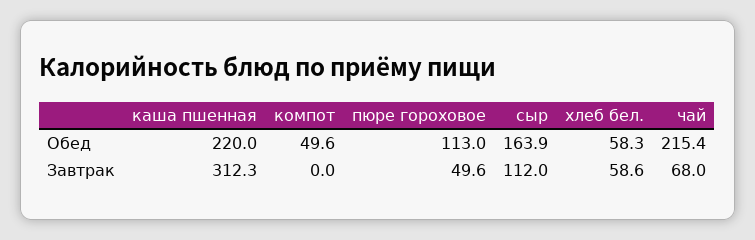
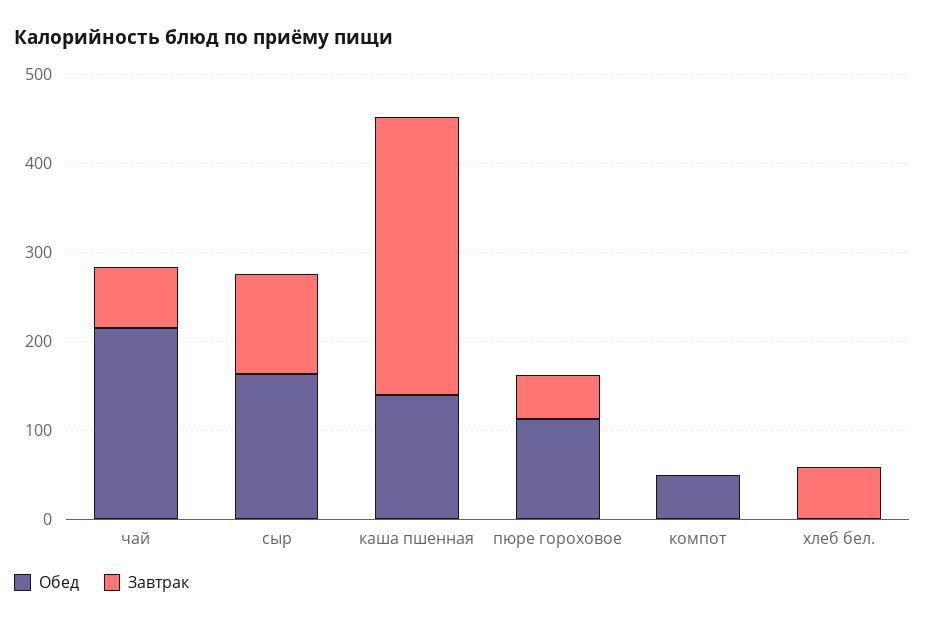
Обед, каша пшенная: 220 -> 140
Обед, хлеб бел.: 58.3 -> 0

